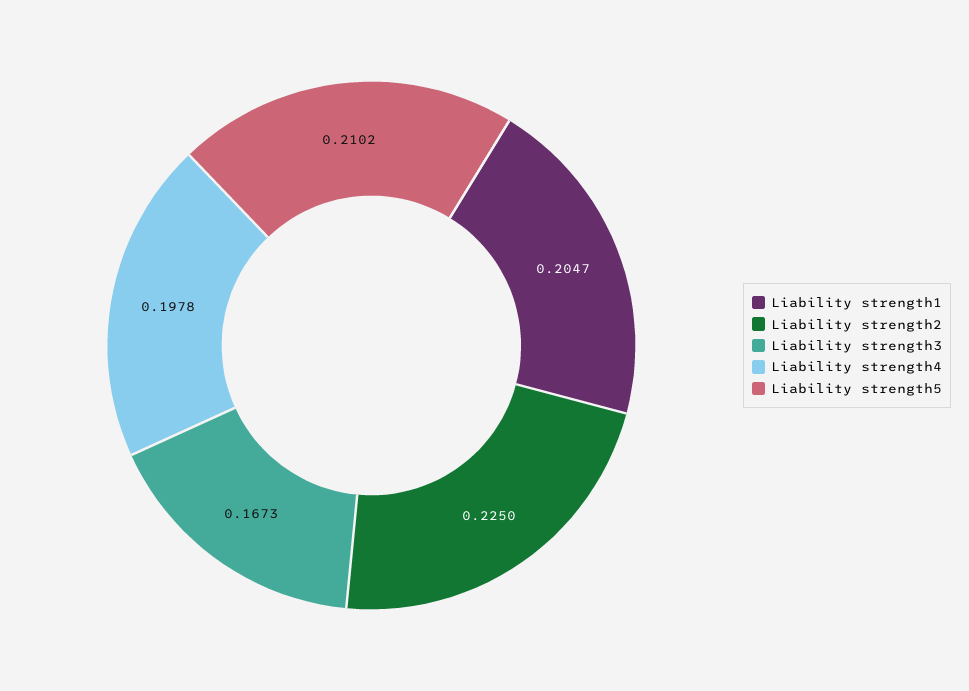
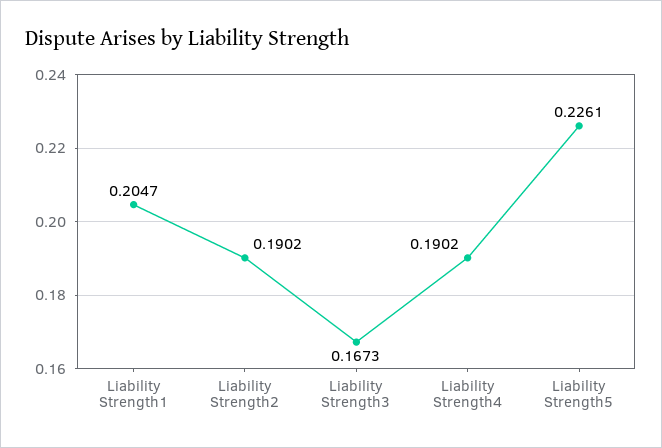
Liability strength2: 0.225 -> 0.1902
Liability strength4: 0.1978 -> 0.1902
Liability strength5: 0.2102 -> 0.2261

